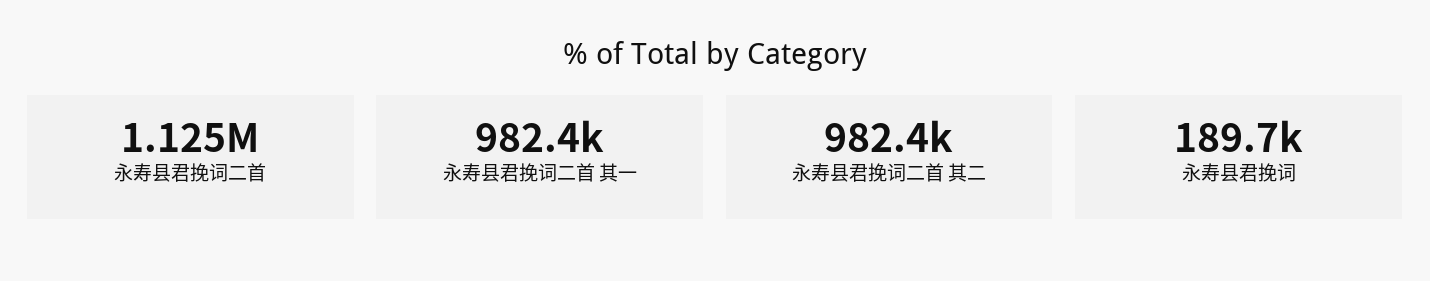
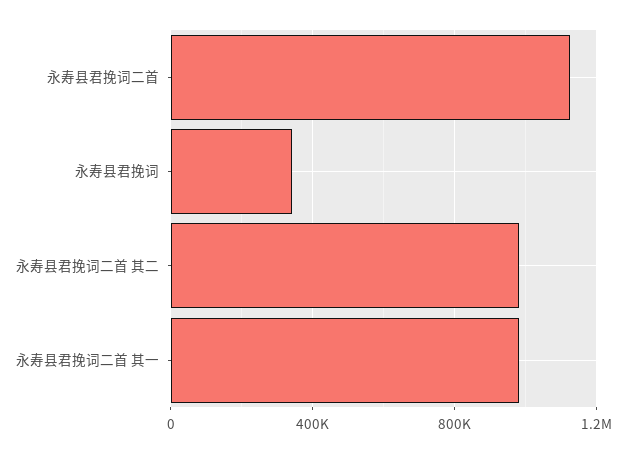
永寿县君挽词: 189700 -> 350000

